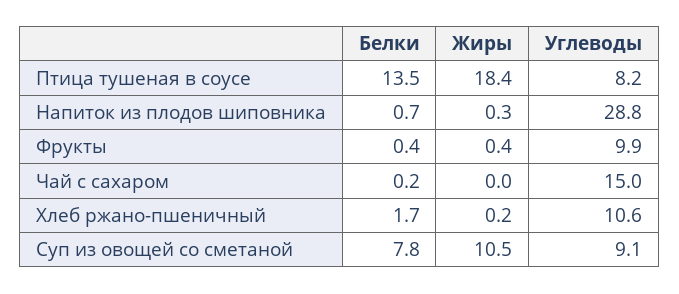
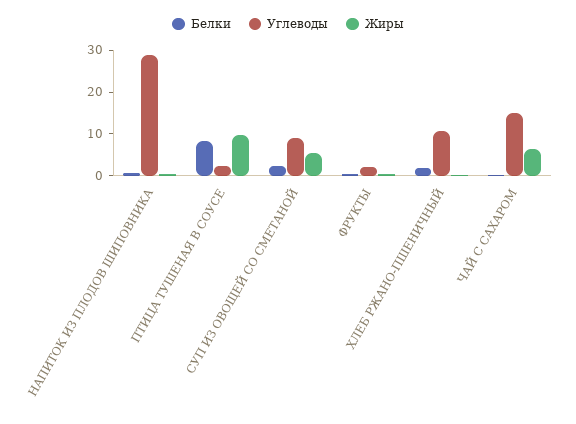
Белки, Птица тушеная в соусе: 13.5 -> 8
Жиры, Птица тушеная в соусе: 18.4 -> 10
Углеводы, Птица тушеная в соусе: 8.2 -> 2
Углеводы, Фрукты: 9.9 -> 2
Жиры, Чай с сахаром: 0 -> 6
Белки, Суп из овощей со сметаной: 7.8 -> 2
Жиры, Суп из овощей со сметаной: 10.5 -> 6

